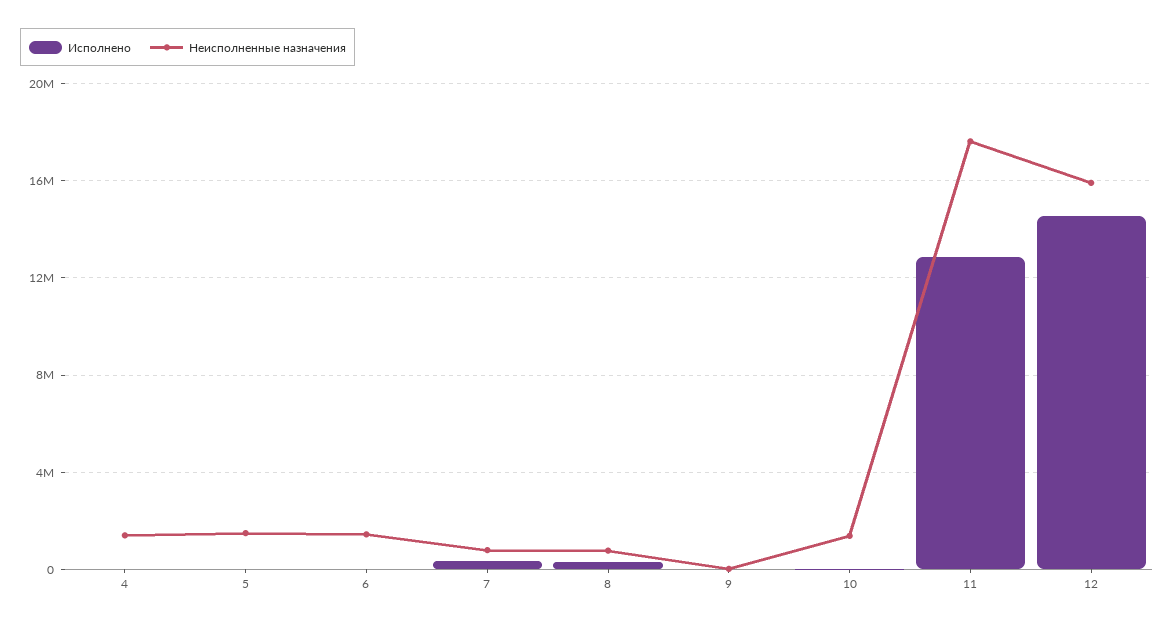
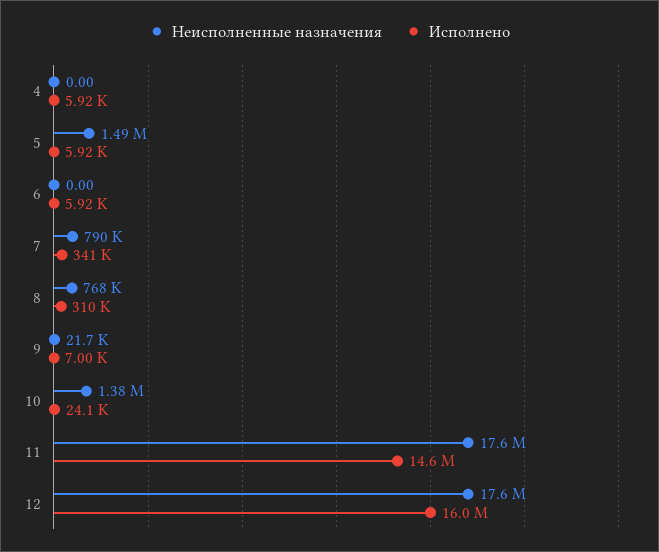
Неисполненные назначения, 4: 1500000 -> 0
Неисполненные назначения, 6: 1500000 -> 0
Исполнено, 11: 13000000 -> 14600000
Исполнено, 12: 14500000 -> 16000000
Неисполненные назначения, 12: 16000000 -> 17600000

